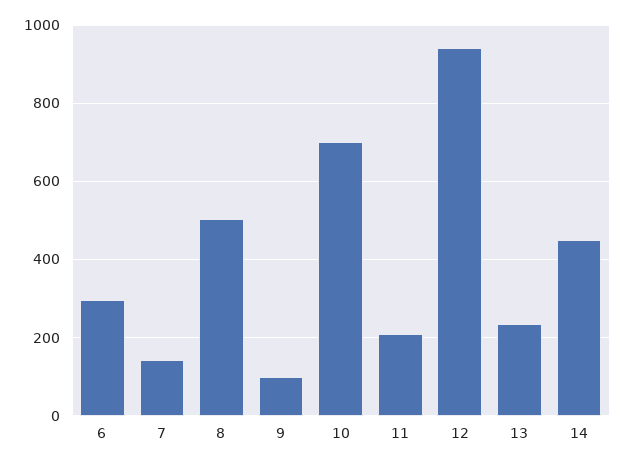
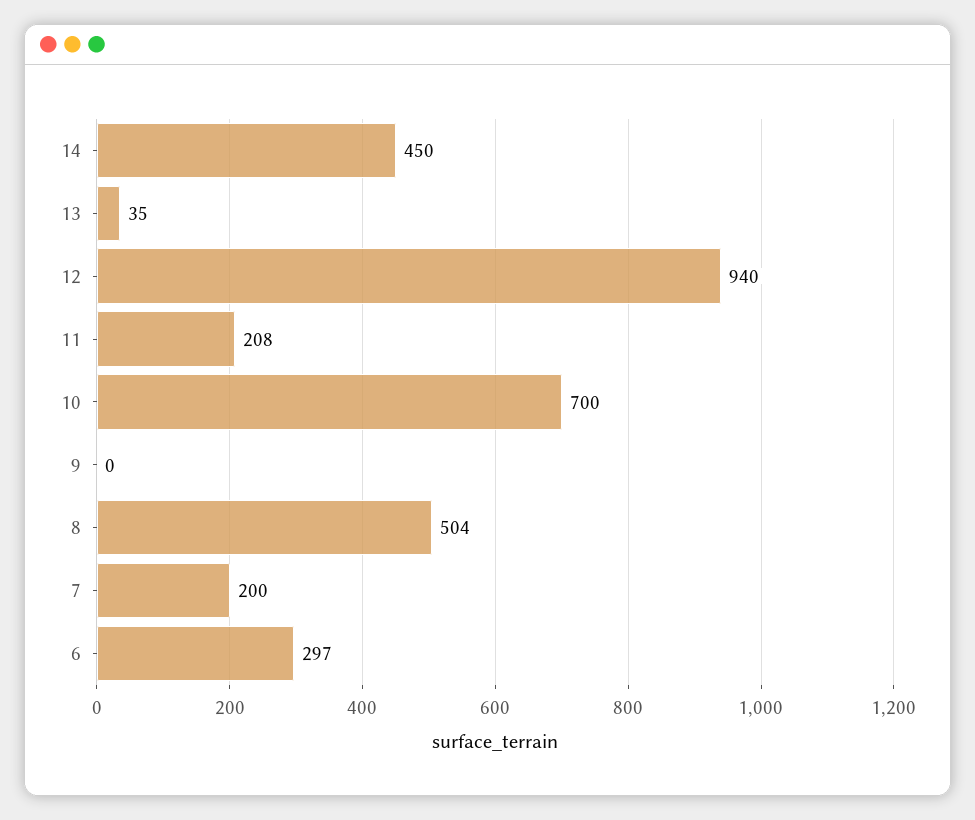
7: 140 -> 200
9: 100 -> 0
13: 240 -> 35

